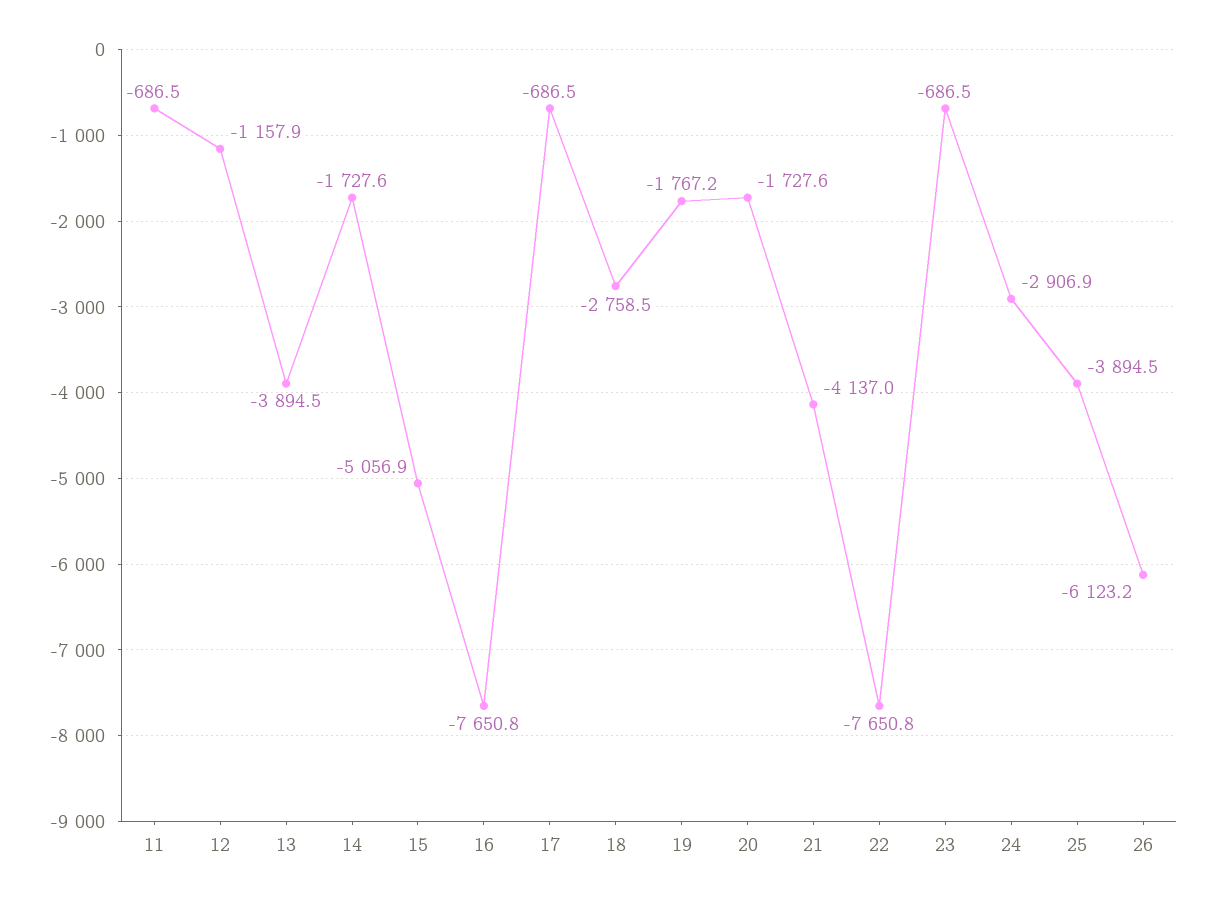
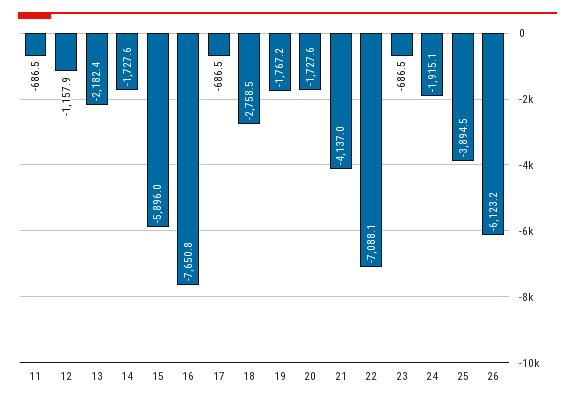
13: -3894.5 -> -2182.4
15: -5056.9 -> -5896
22: -7650.8 -> -7088.1
24: -2906.9 -> -1915.1

